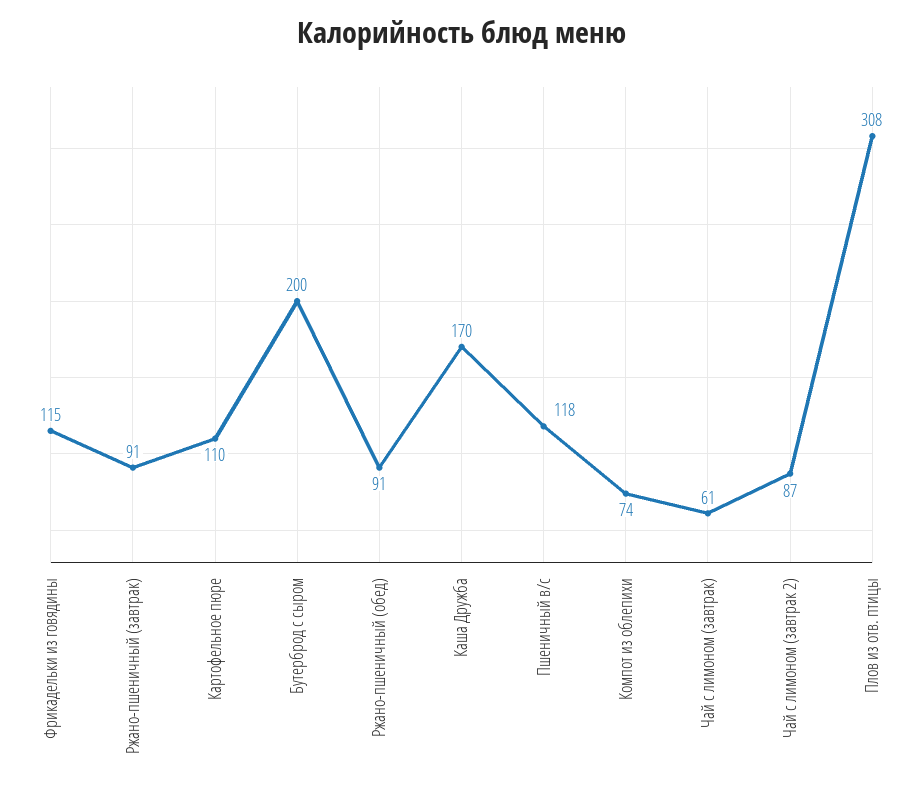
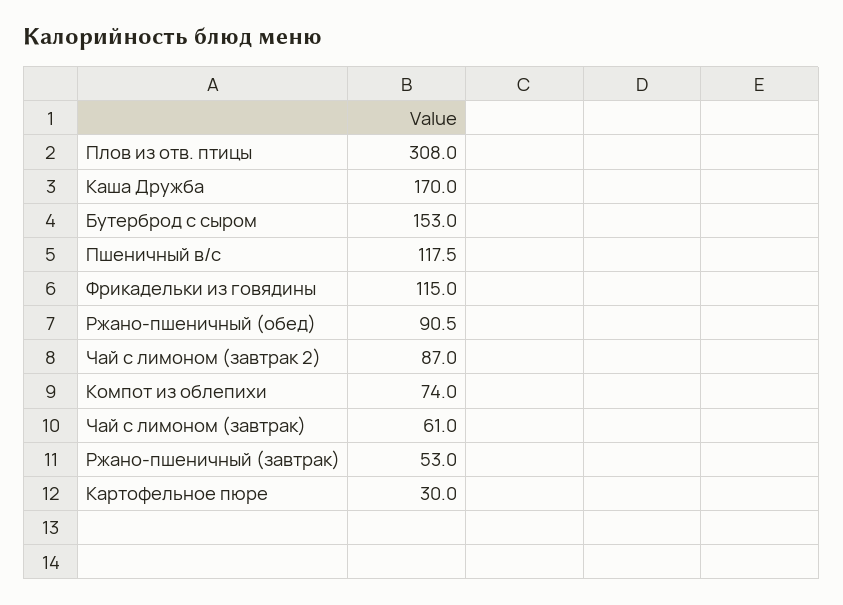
Ржано-пшеничный (завтрак): 91 -> 53
Картофельное пюре: 110 -> 30
Бутерброд с сыром: 200 -> 153

